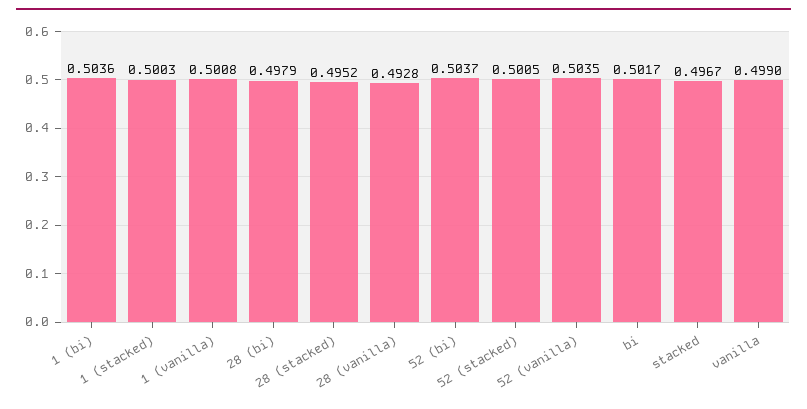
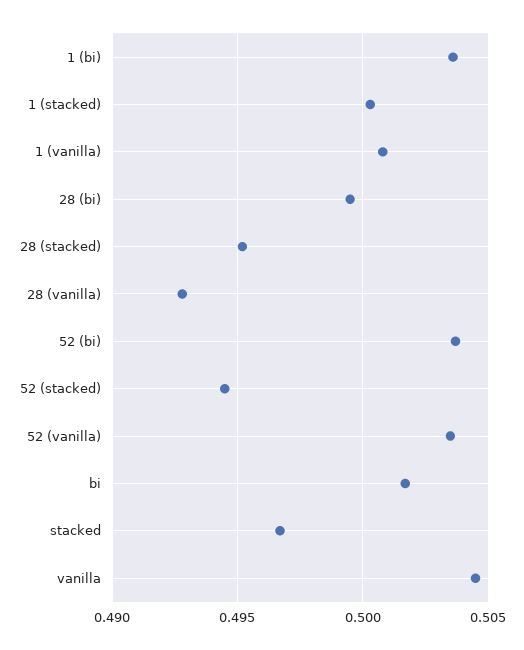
28 (bi): 0.4979 -> 0.4995
52 (stacked): 0.5005 -> 0.4945
vanilla: 0.499 -> 0.5045

